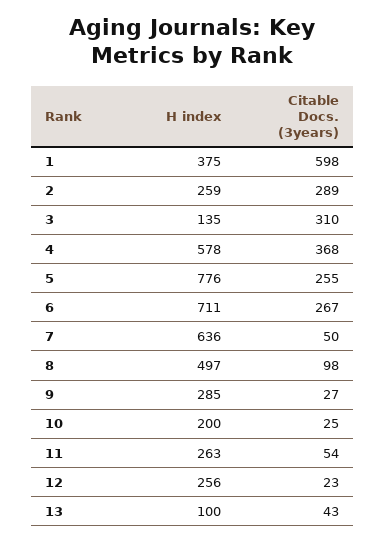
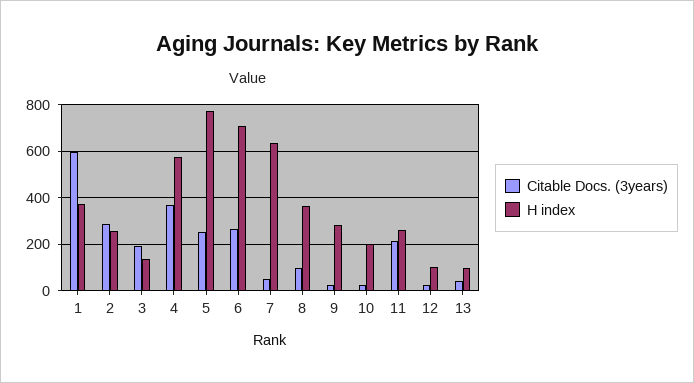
Citable Docs. (3years), 3: 310 -> 200
H index, 8: 497 -> 350
Citable Docs. (3years), 11: 54 -> 200
H index, 12: 256 -> 100

